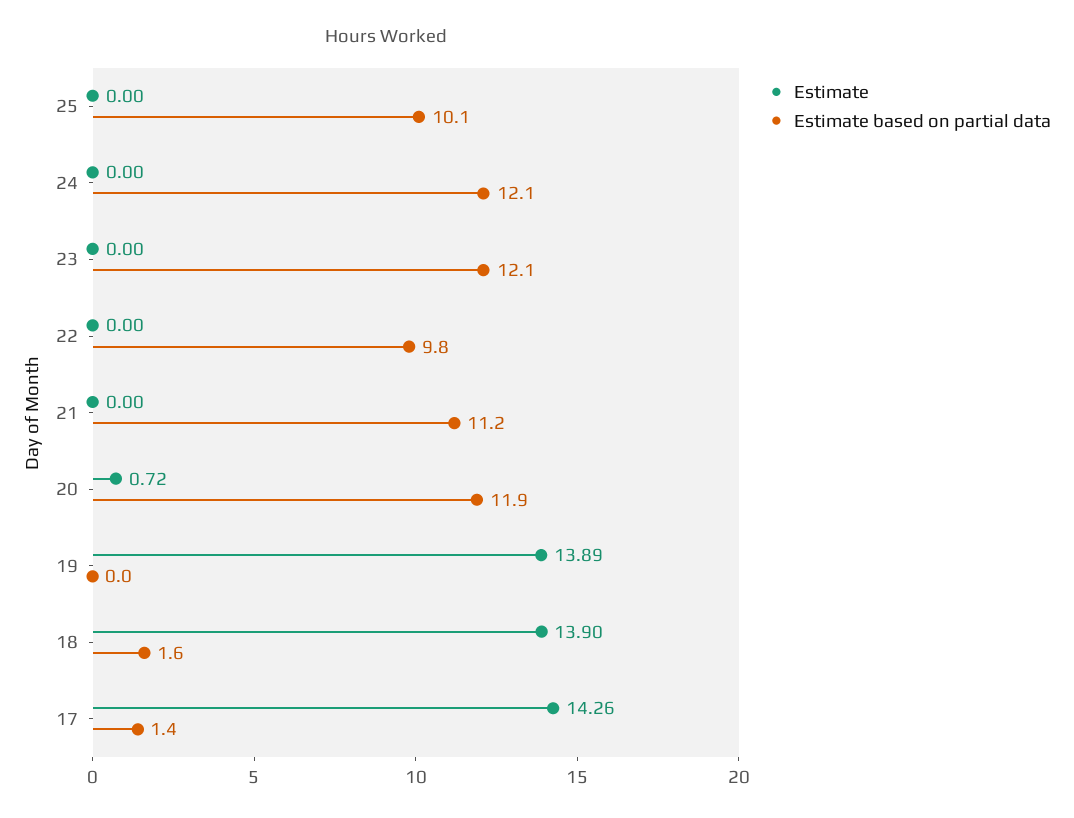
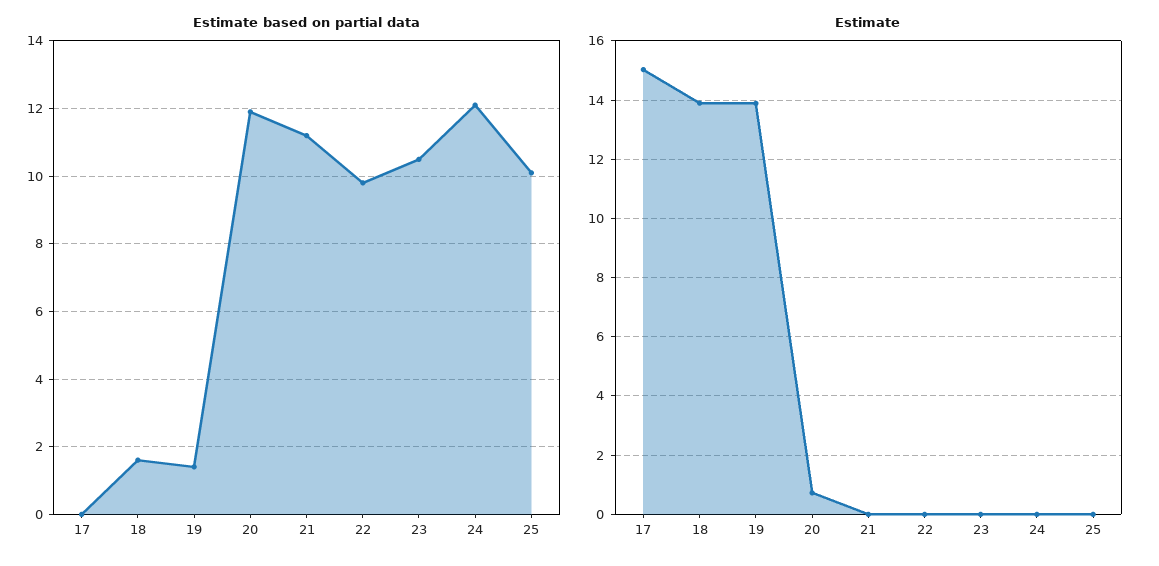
Estimate based on partial data, 23: 12.1 -> 10.5
Estimate based on partial data, 19: 0 -> 1.5
Estimate, 17: 14.26 -> 15
Estimate based on partial data, 17: 1.4 -> 0

